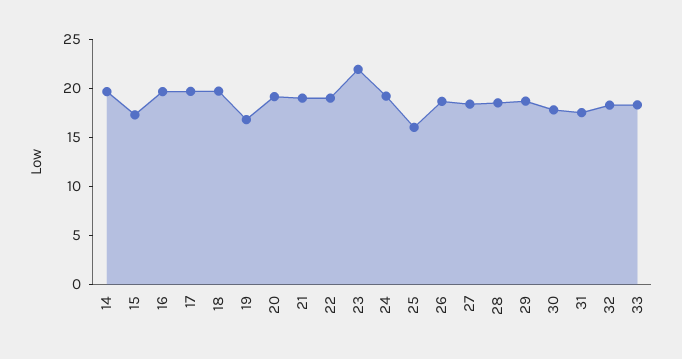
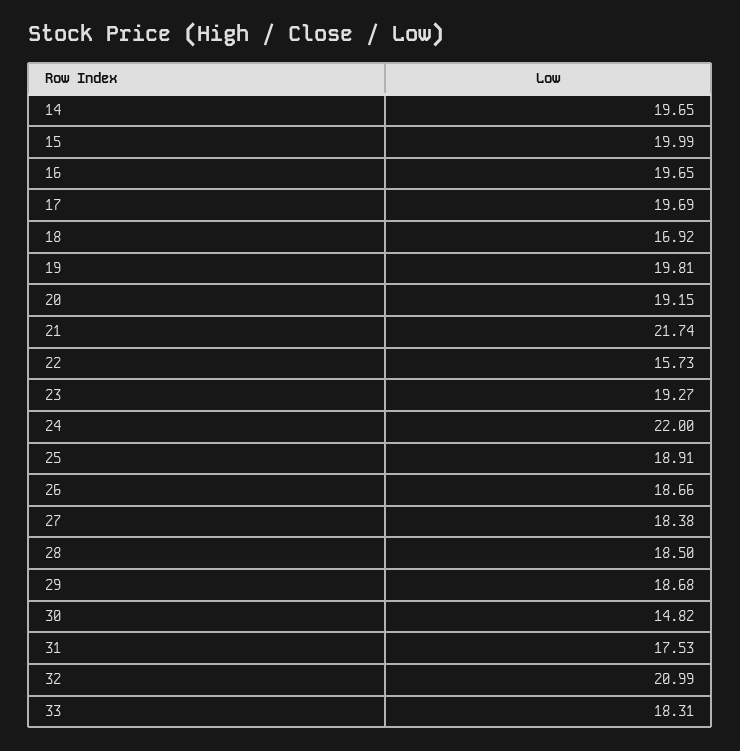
15: 17 -> 19.99
18: 20 -> 16.92
19: 17 -> 19.81
21: 19 -> 21.74
22: 19 -> 15.73
23: 22 -> 19.27
24: 19 -> 22
25: 16 -> 18.91
30: 18 -> 14.82
32: 18 -> 20.99

